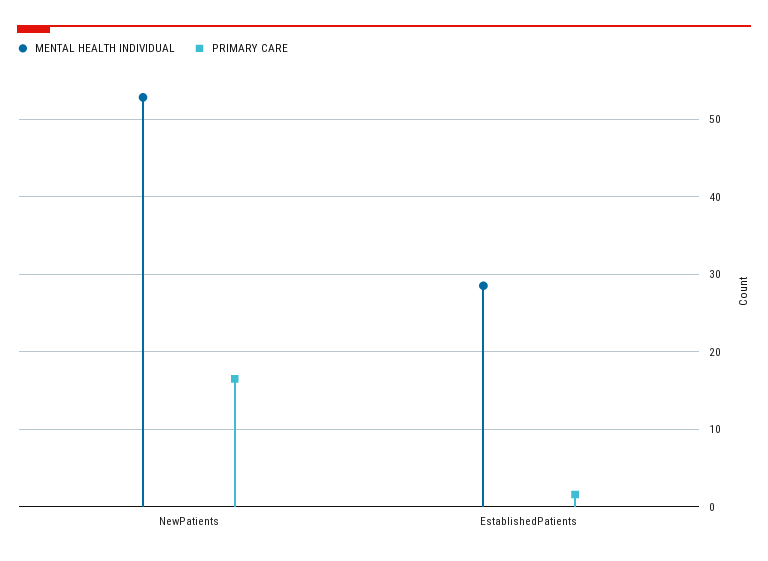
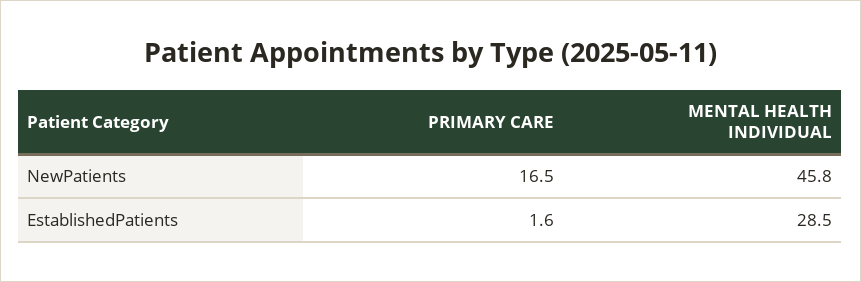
MENTAL HEALTH INDIVIDUAL, NewPatients: 53 -> 45.8

